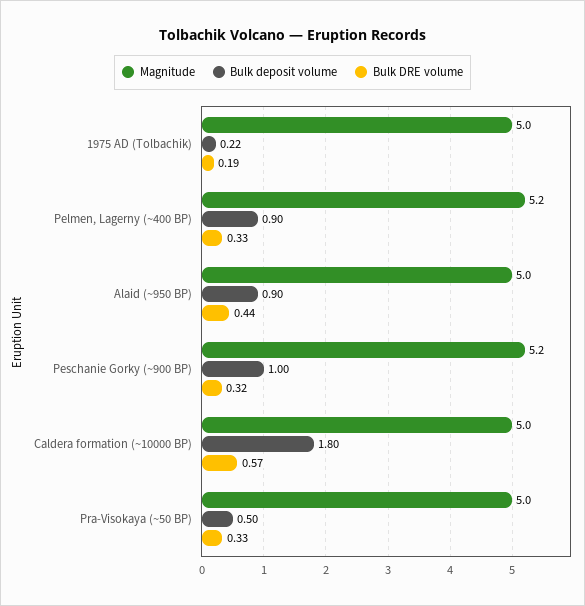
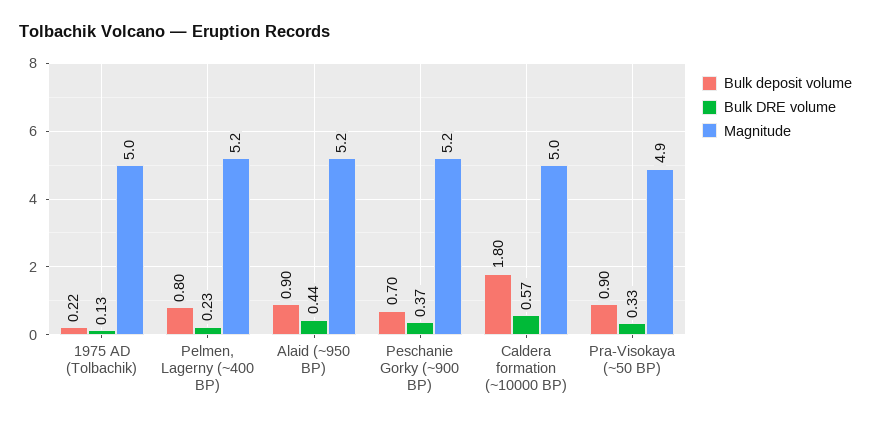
Bulk DRE volume, 1975 AD (Tolbachik): 0.19 -> 0.13
Bulk deposit volume, Pelmen, Lagerny (~400 BP): 0.9 -> 0.8
Bulk DRE volume, Pelmen, Lagerny (~400 BP): 0.33 -> 0.23
Magnitude, Alaid (~950 BP): 5 -> 5.2
Bulk deposit volume, Peschanie Gorky (~900 BP): 1 -> 0.7
Bulk DRE volume, Peschanie Gorky (~900 BP): 0.32 -> 0.37
Magnitude, Pra-Visokaya (~50 BP): 5 -> 4.9
Bulk deposit volume, Pra-Visokaya (~50 BP): 0.5 -> 0.9

